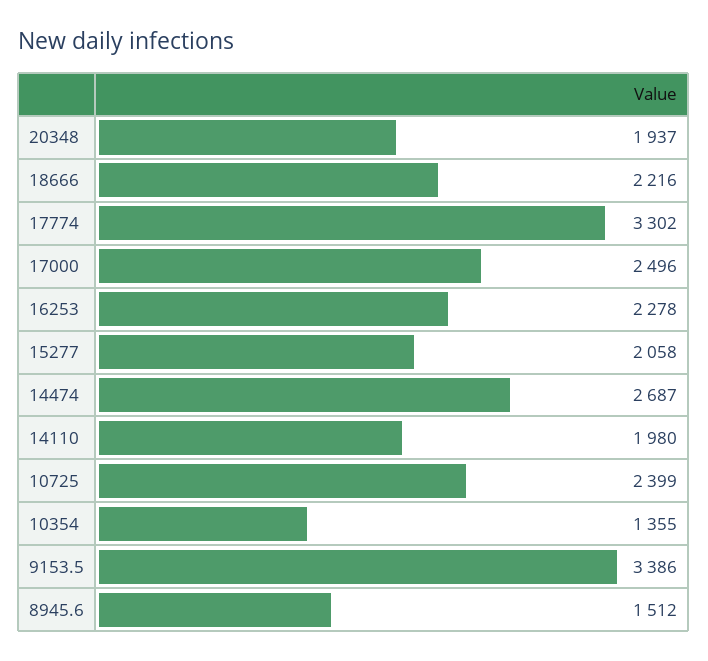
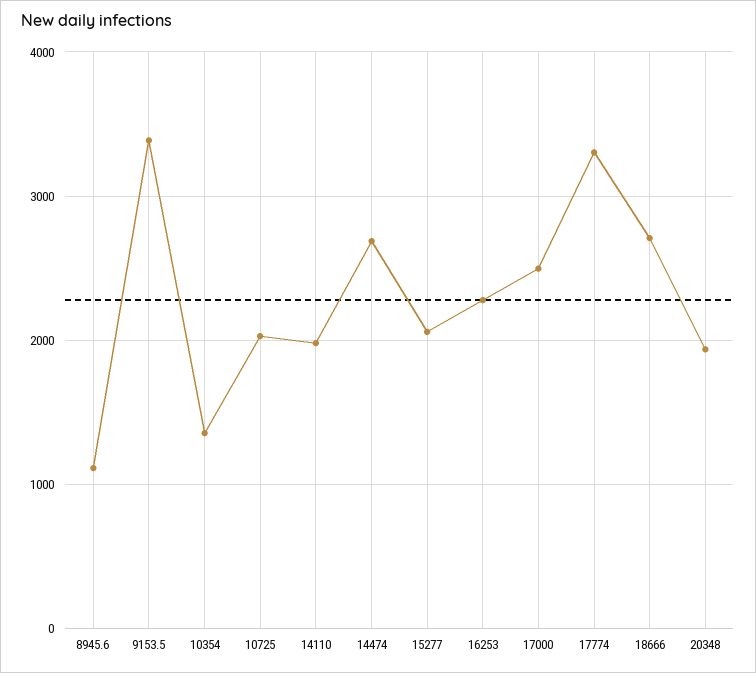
18666: 2216 -> 2700
10725: 2399 -> 2000
8945.6: 1512 -> 1100

